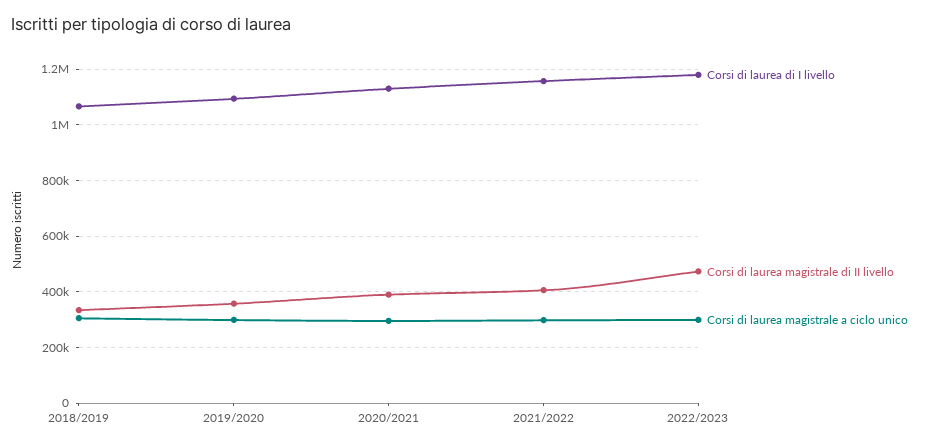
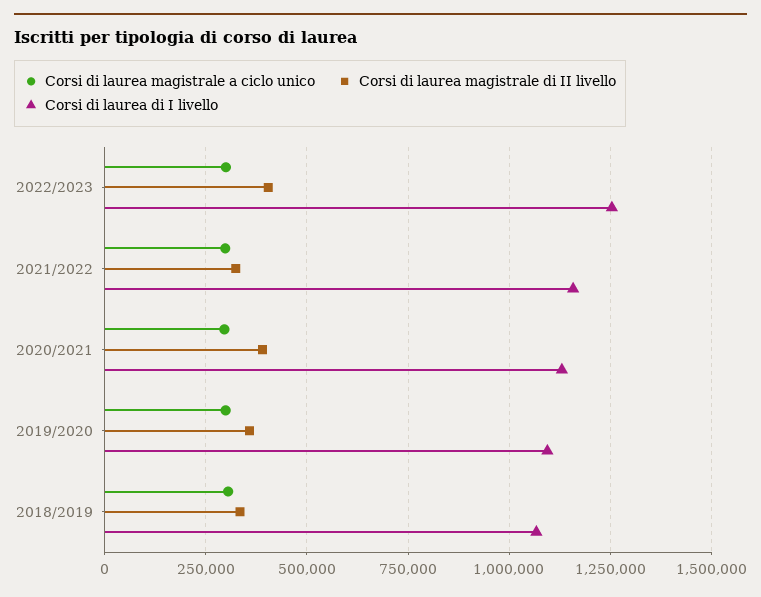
Corsi di laurea magistrale di II livello, 2021/2022: 400000 -> 325000
Corsi di laurea di I livello, 2022/2023: 1175000 -> 1250000
Corsi di laurea magistrale di II livello, 2022/2023: 475000 -> 400000

